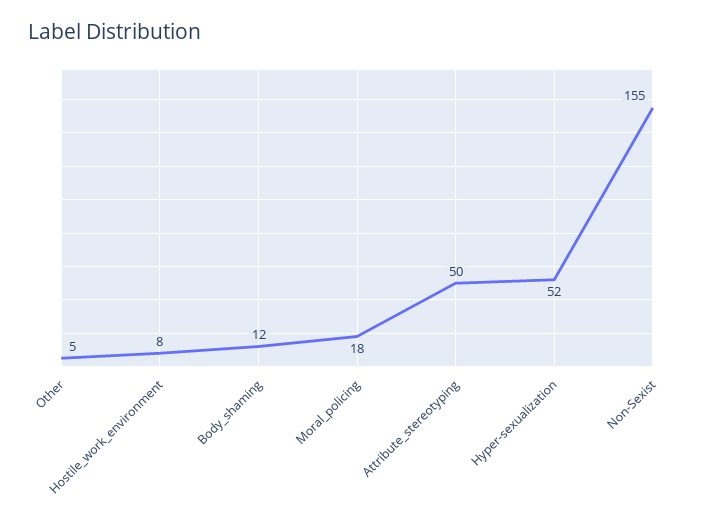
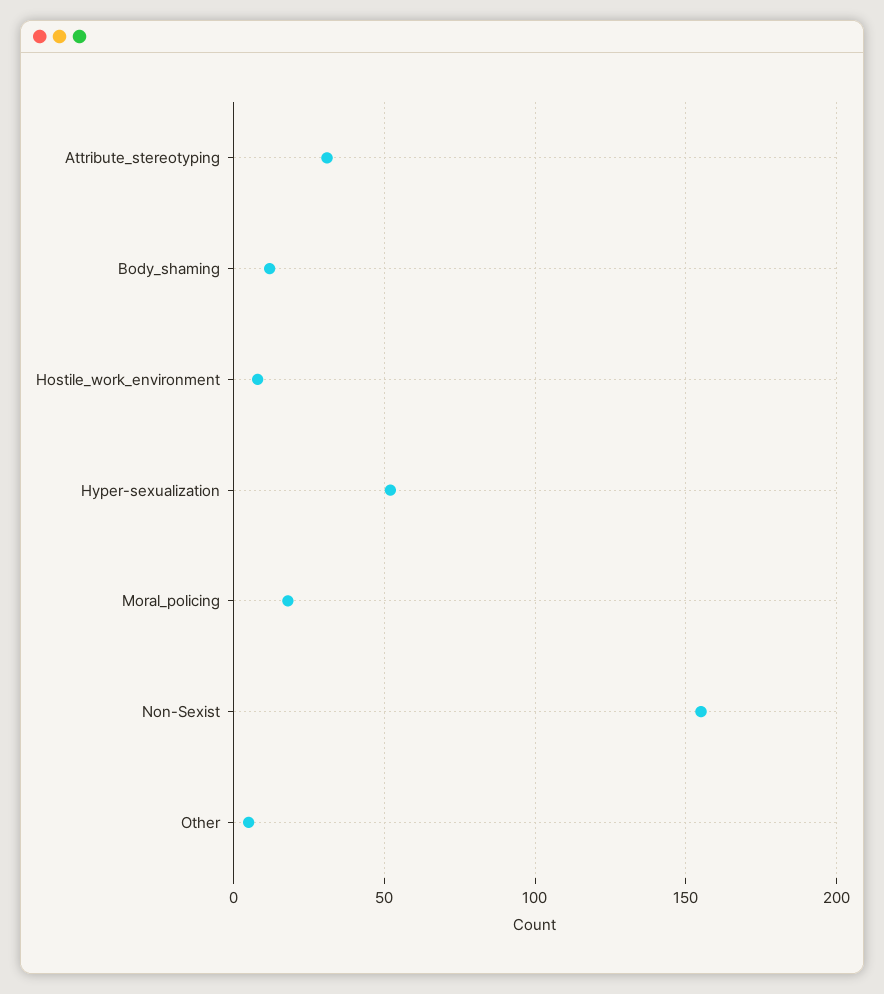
Attribute_stereotyping: 50 -> 30

